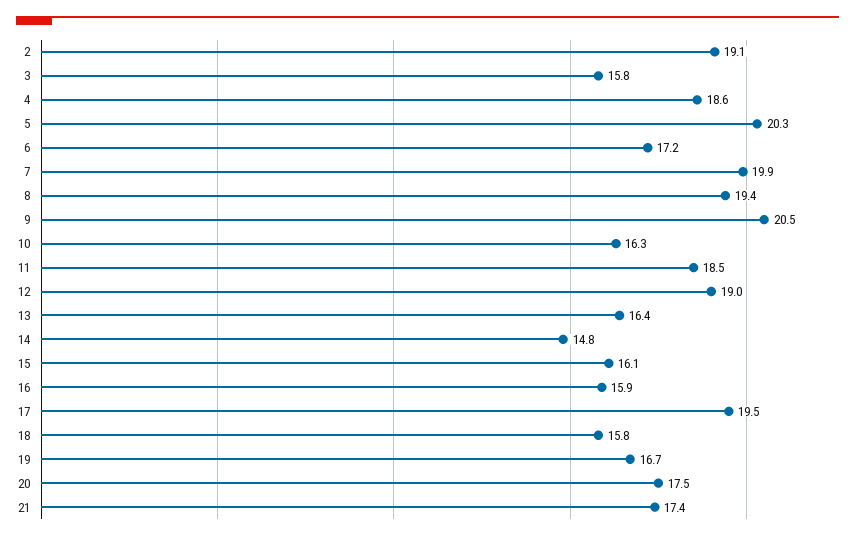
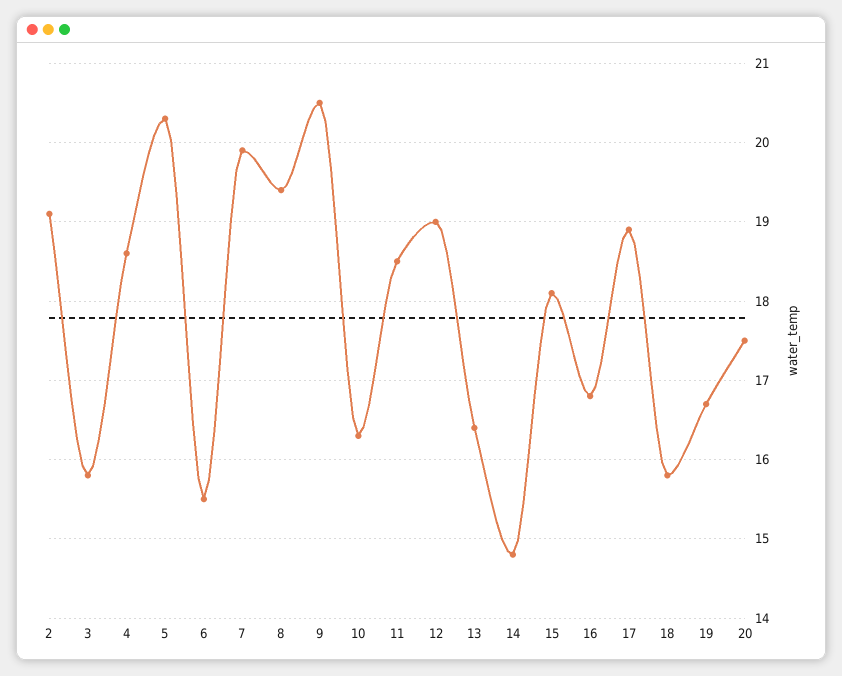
6: 17.2 -> 15.5
15: 16.1 -> 18.1
16: 15.9 -> 16.8
17: 19.5 -> 18.9
21: 17.4 -> none

